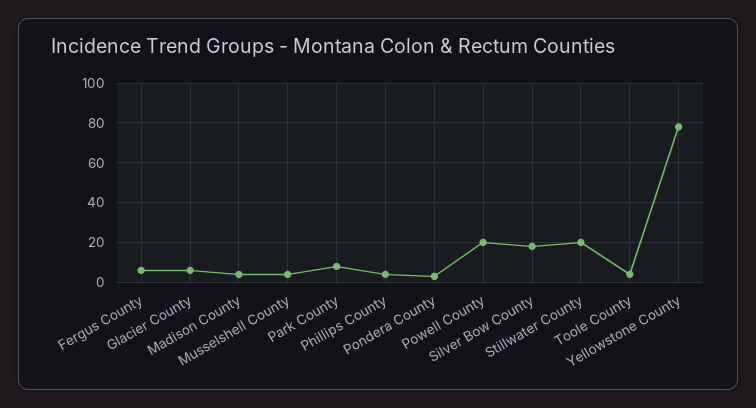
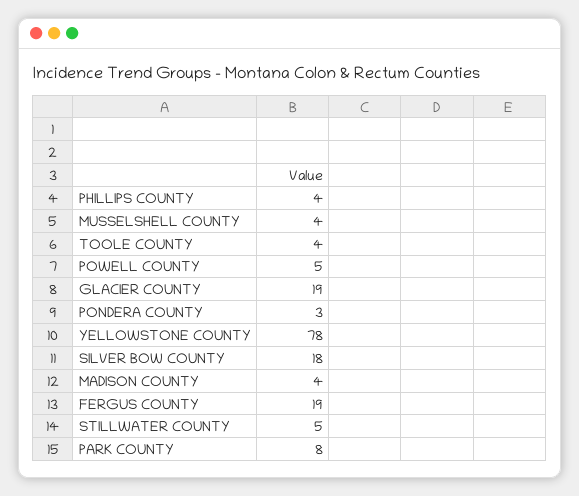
Fergus County: 5 -> 19
Glacier County: 5 -> 19
Powell County: 20 -> 5
Stillwater County: 20 -> 5

